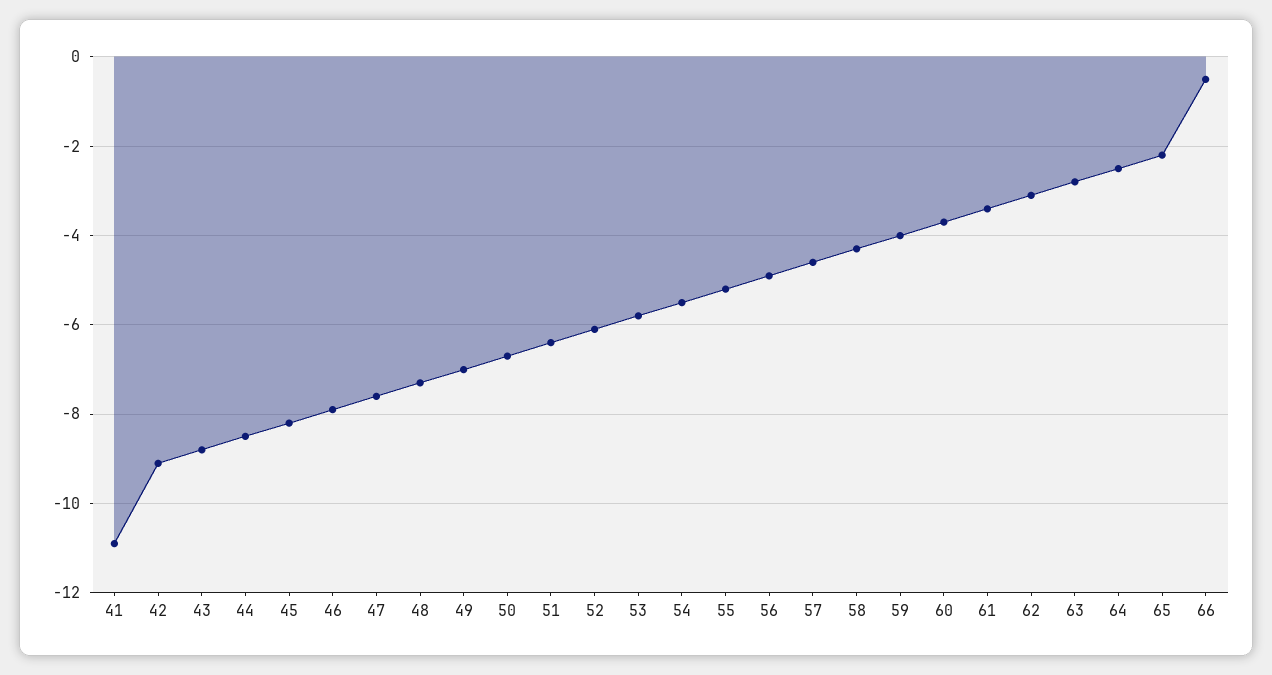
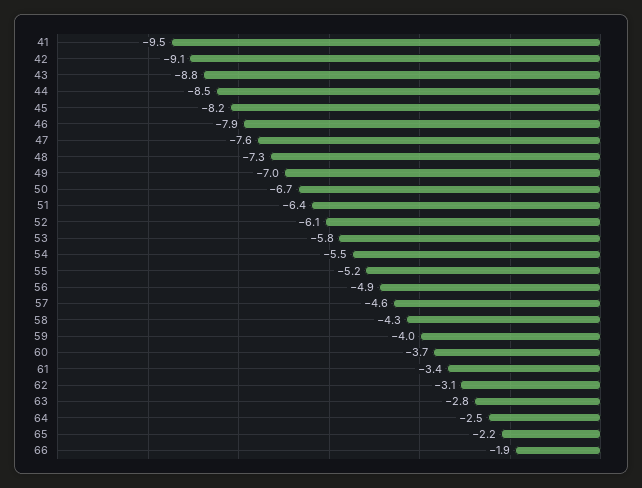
41: -11 -> -9.5
66: -0.5 -> -1.9

